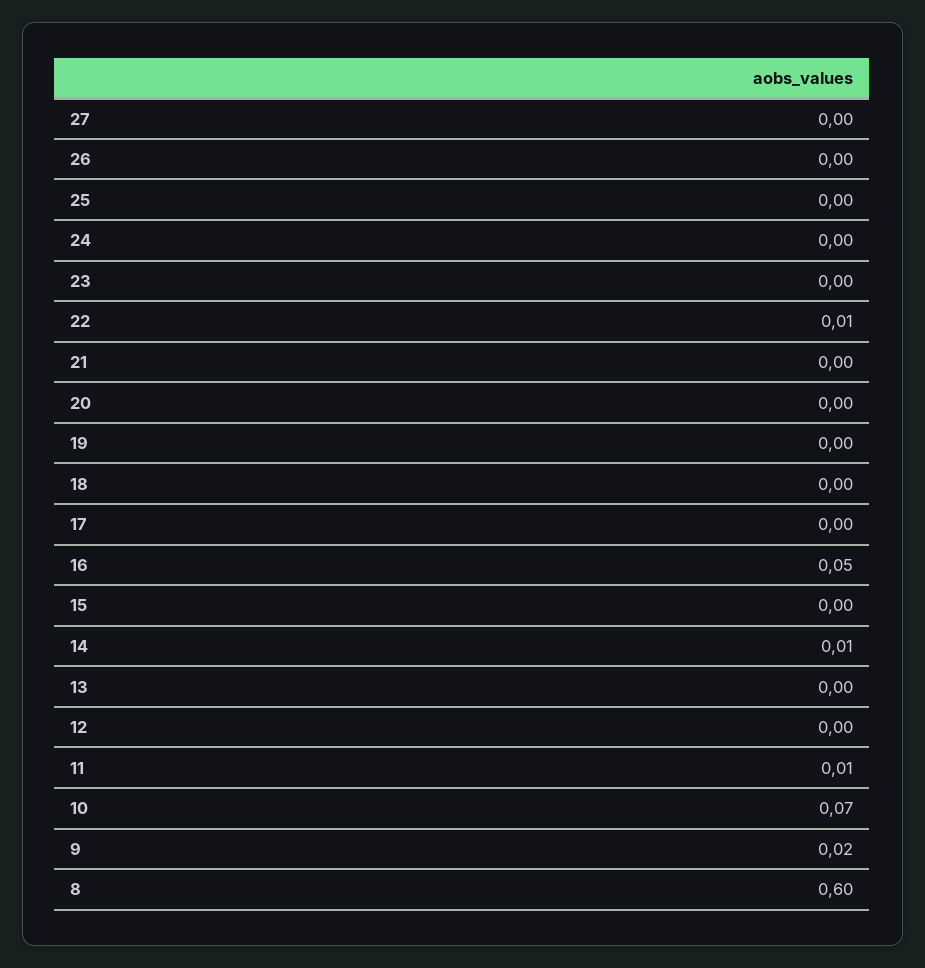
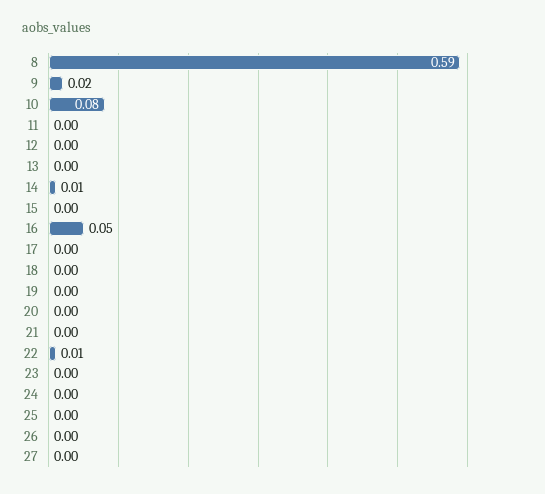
11: 0.01 -> 0
10: 0.07 -> 0.08
8: 0.6 -> 0.59

